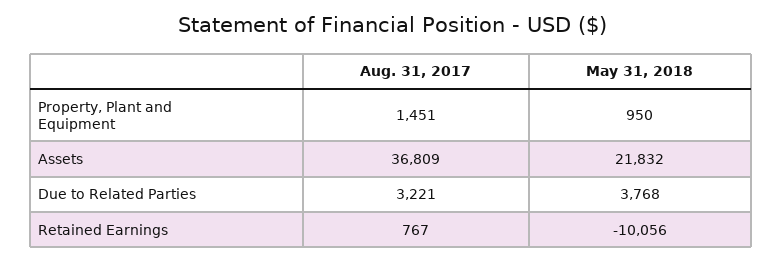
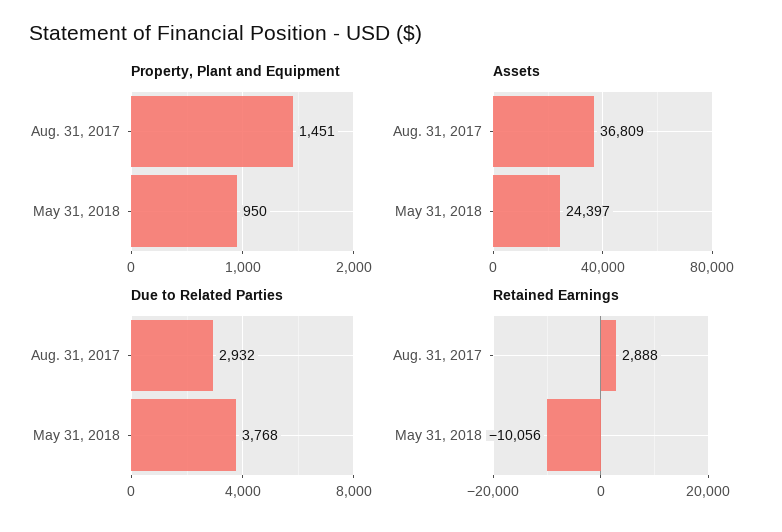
Assets, May 31, 2018: 21832 -> 24397
Due to Related Parties, Aug. 31, 2017: 3221 -> 2932
Retained Earnings, Aug. 31, 2017: 767 -> 2888

